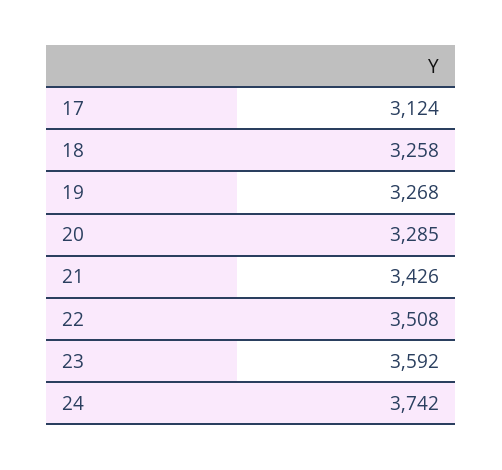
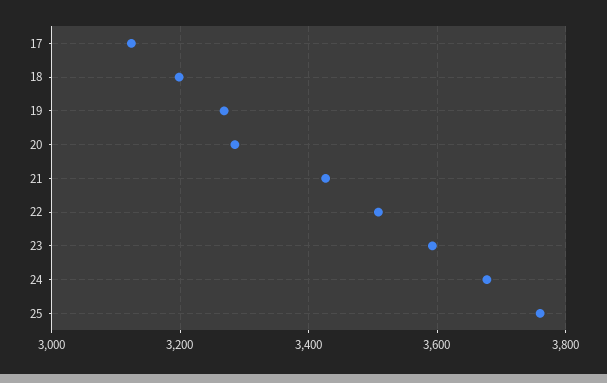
18: 3258 -> 3200
24: 3742 -> 3680
25: none -> 3760

